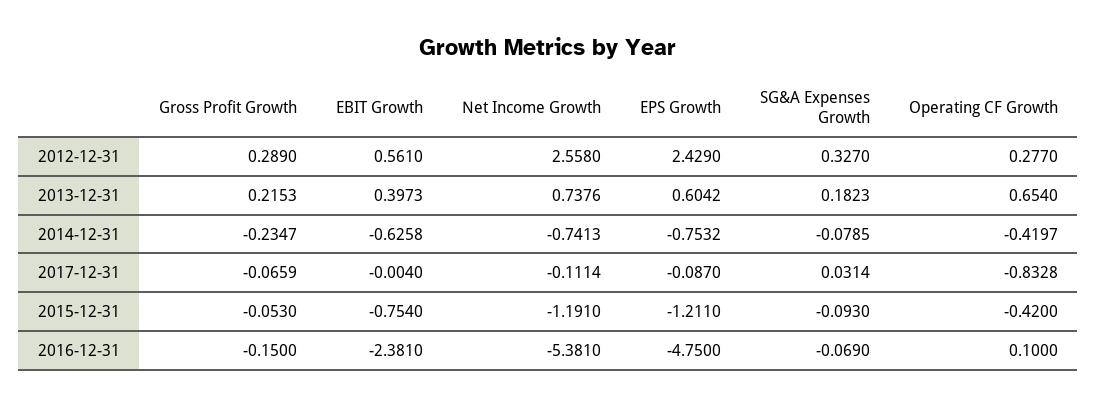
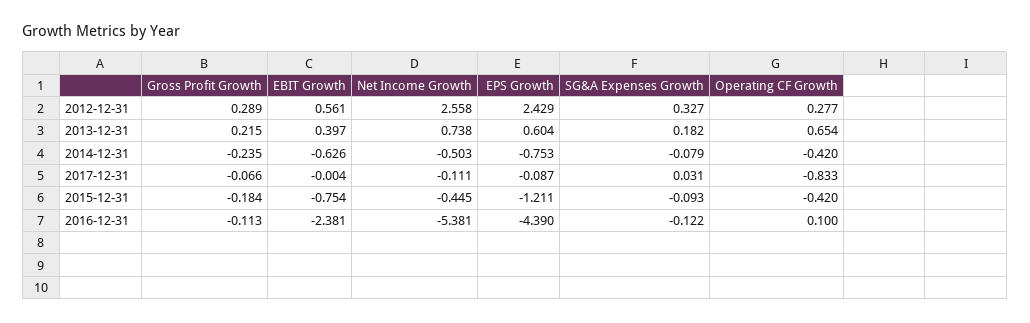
Net Income Growth, 2014-12-31: -0.7413 -> -0.503
Gross Profit Growth, 2015-12-31: -0.053 -> -0.184
Net Income Growth, 2015-12-31: -1.191 -> -0.445
Gross Profit Growth, 2016-12-31: -0.15 -> -0.113
EPS Growth, 2016-12-31: -4.75 -> -4.39
SG&A Expenses Growth, 2016-12-31: -0.069 -> -0.122

